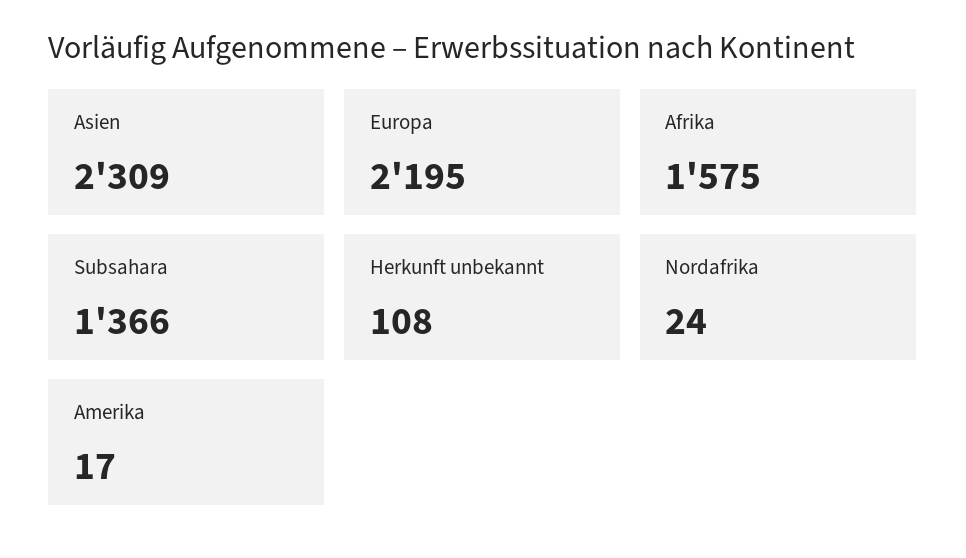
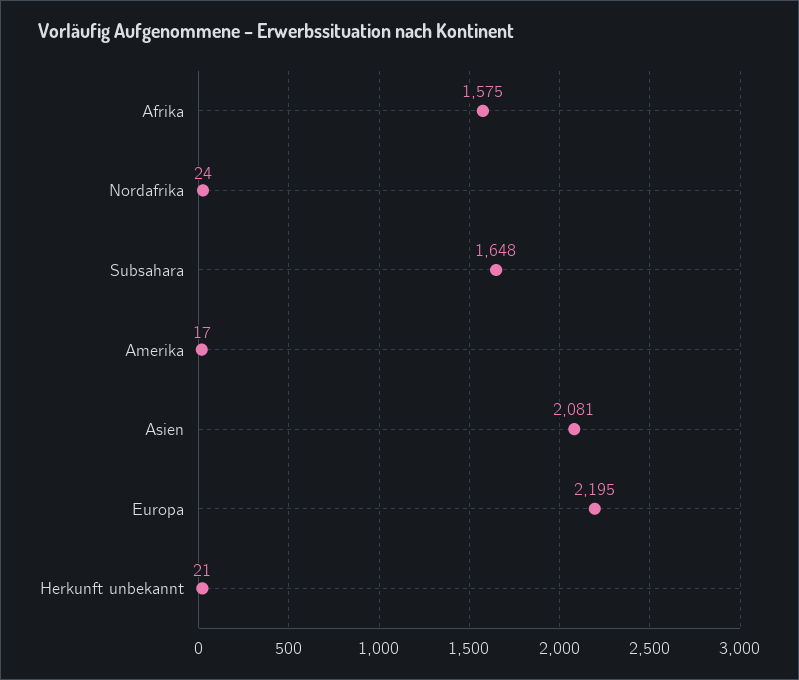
Asien: 2309 -> 2081
Subsahara: 1366 -> 1648
Herkunft unbekannt: 108 -> 21

